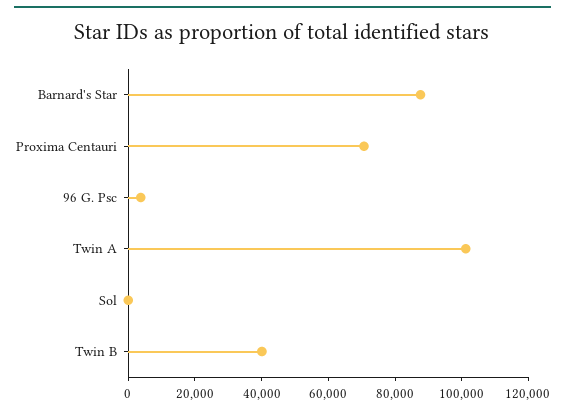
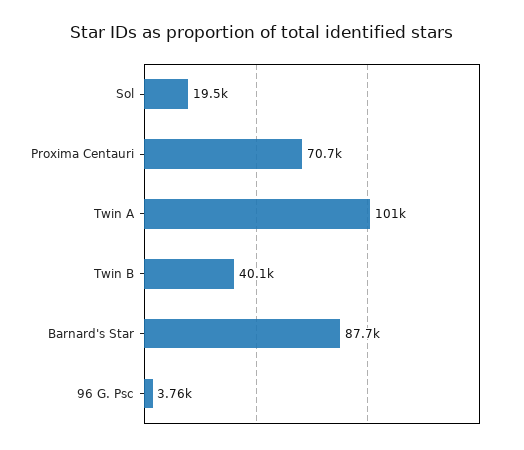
Sol: 0 -> 19500

